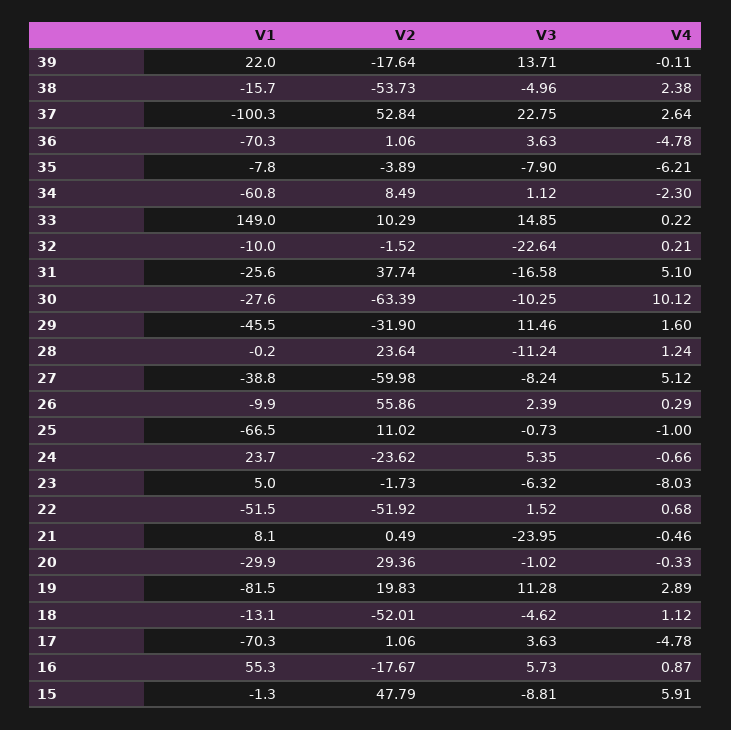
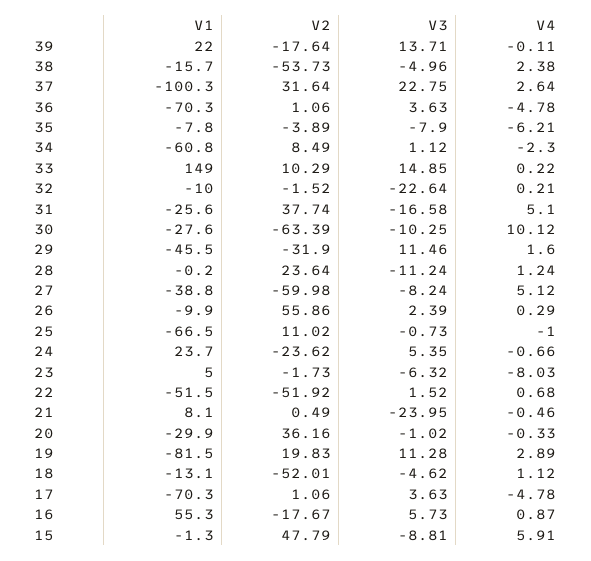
V2, 37: 52.84 -> 31.64
V2, 20: 29.36 -> 36.16

